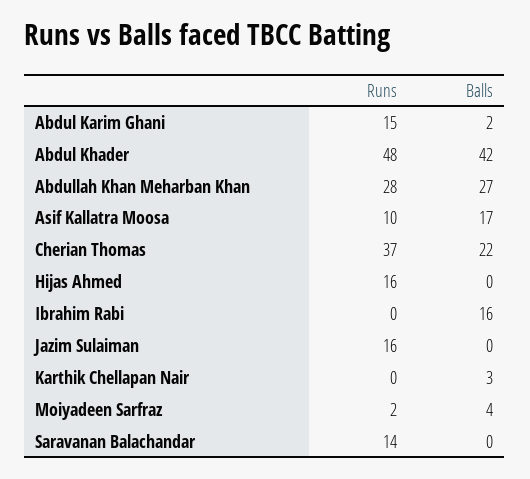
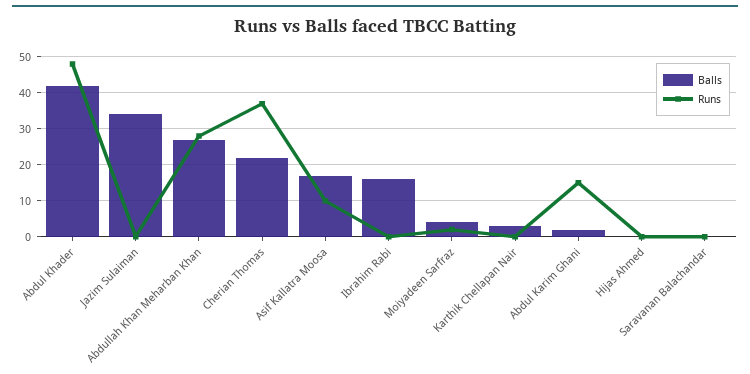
Runs, Hijas Ahmed: 16 -> 0
Runs, Jazim Sulaiman: 16 -> 0
Balls, Jazim Sulaiman: 0 -> 35
Runs, Saravanan Balachandar: 14 -> 0

